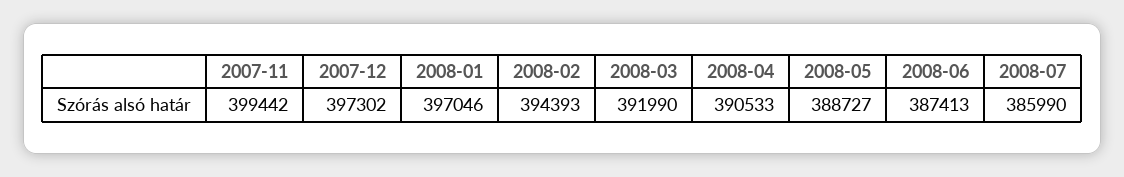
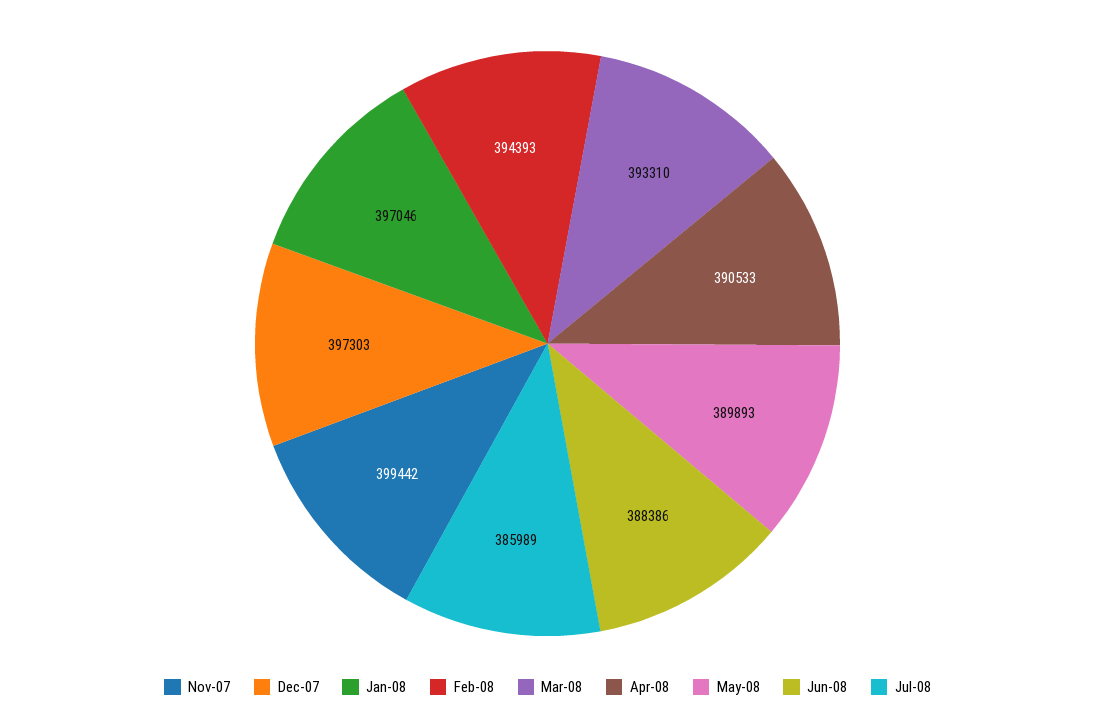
2007-12: 397302 -> 397303
2008-03: 391990 -> 393310
2008-05: 388727 -> 389893
2008-06: 387413 -> 388386
2008-07: 385990 -> 385989

